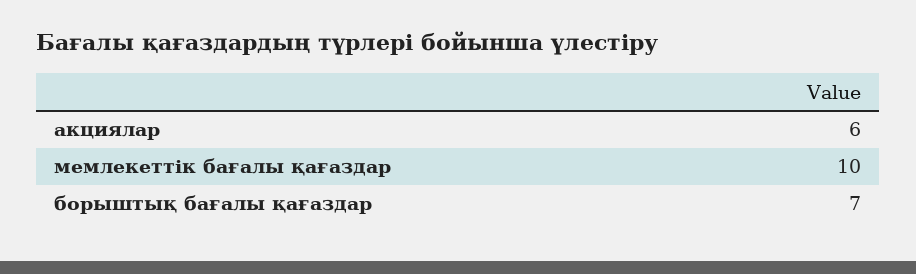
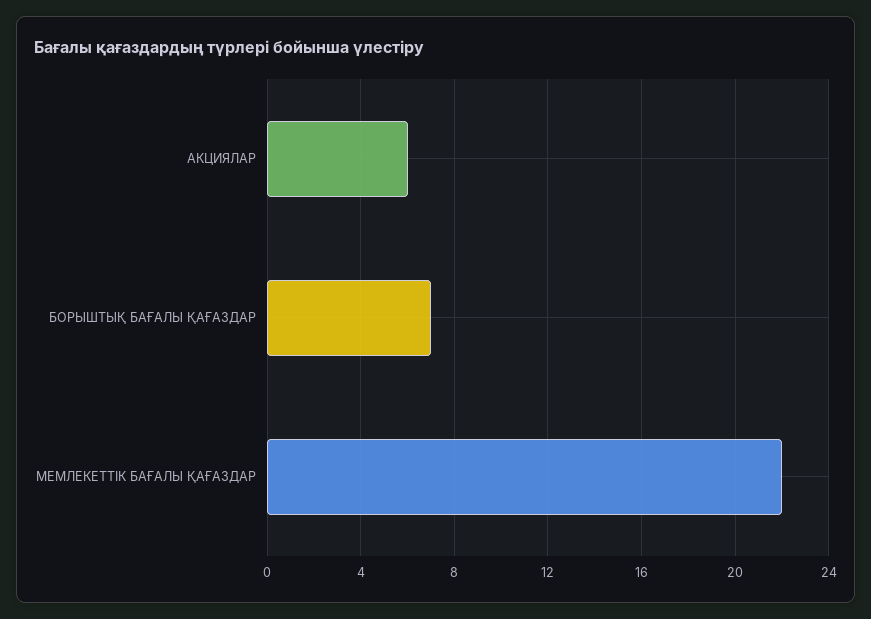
мемлекеттік бағалы қағаздар: 10 -> 22

